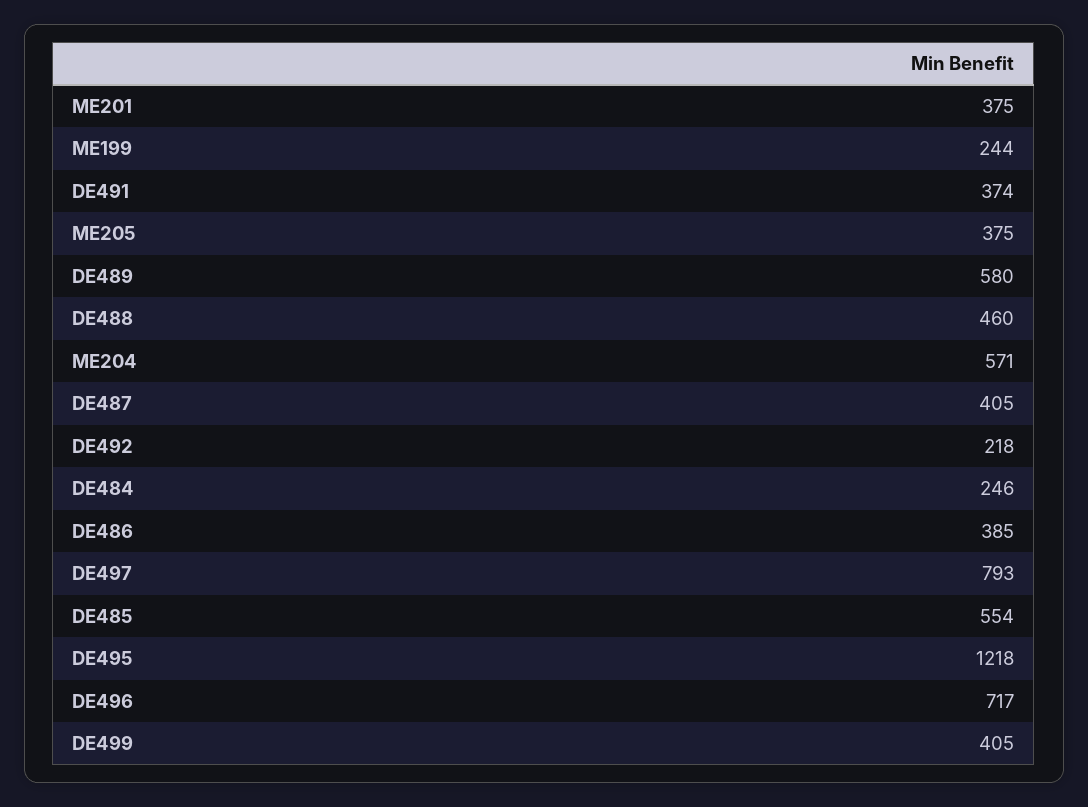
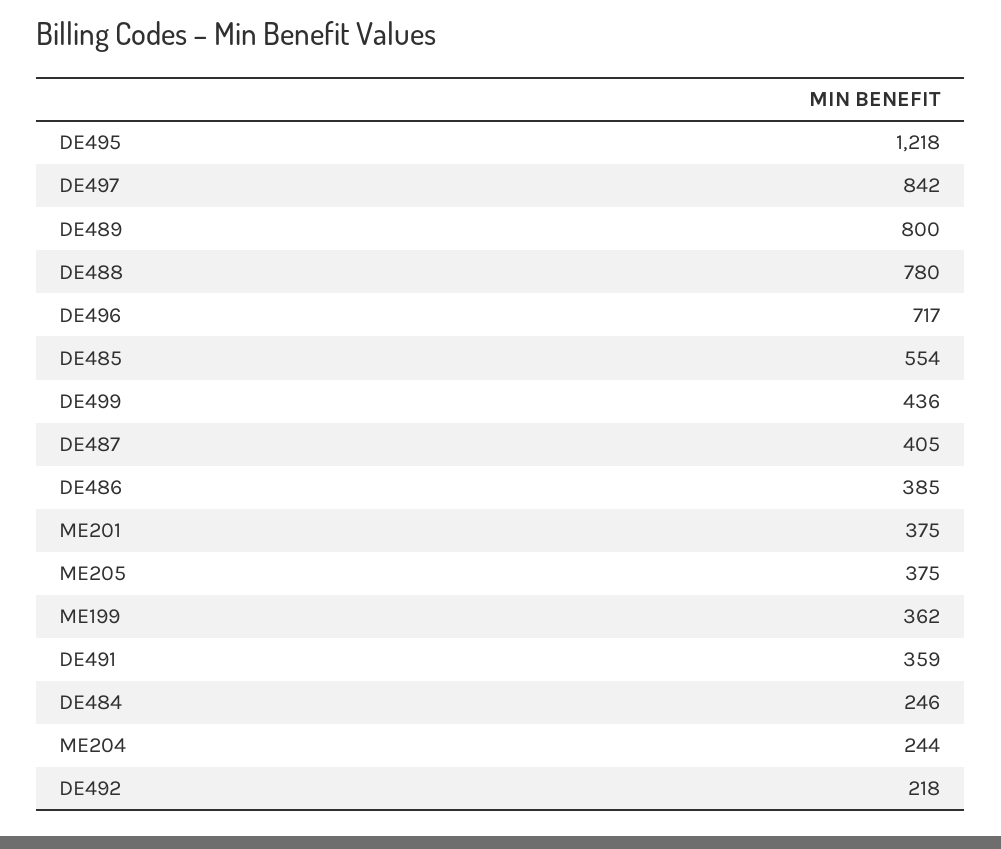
ME199: 244 -> 362
DE491: 374 -> 359
DE489: 580 -> 800
DE488: 460 -> 780
ME204: 571 -> 244
DE497: 793 -> 842
DE499: 405 -> 436

